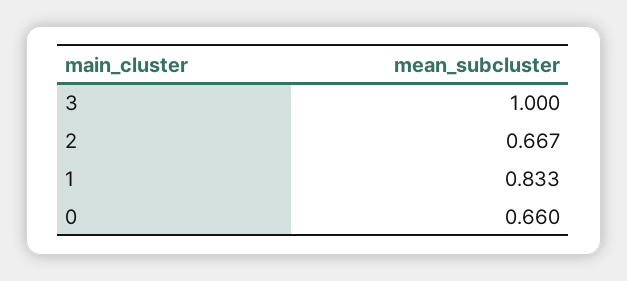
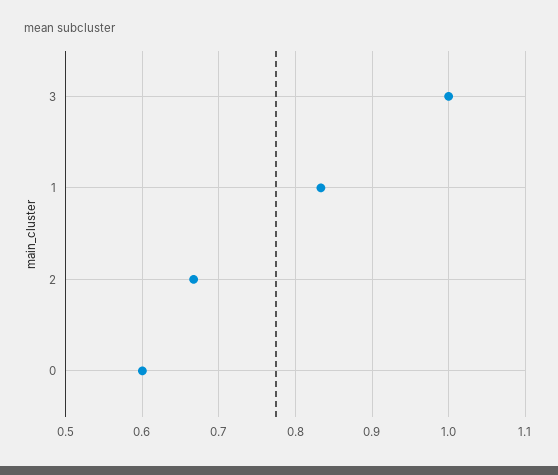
0: 0.66 -> 0.6

